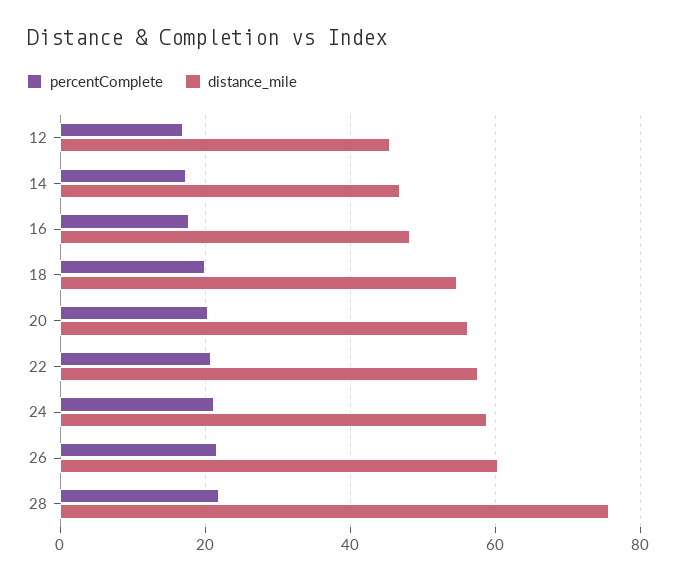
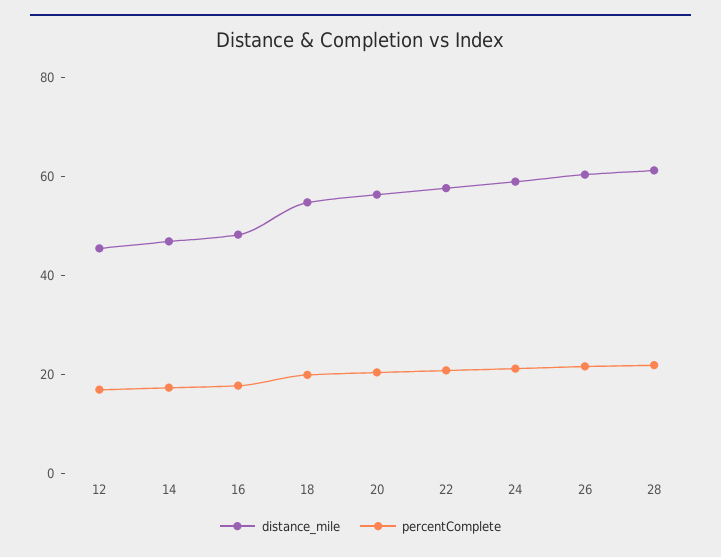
distance_mile, 28: 76 -> 60

